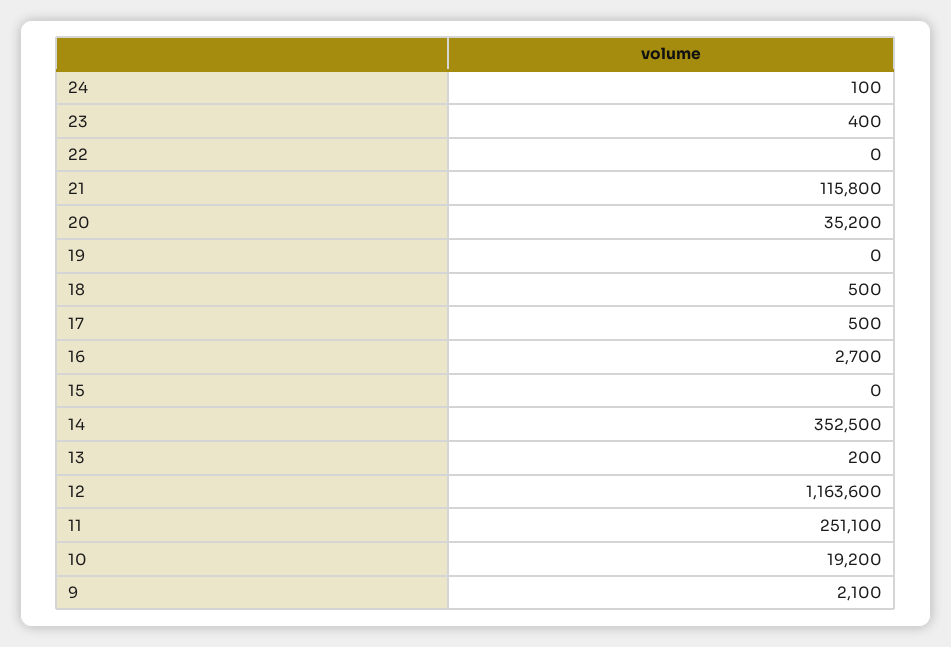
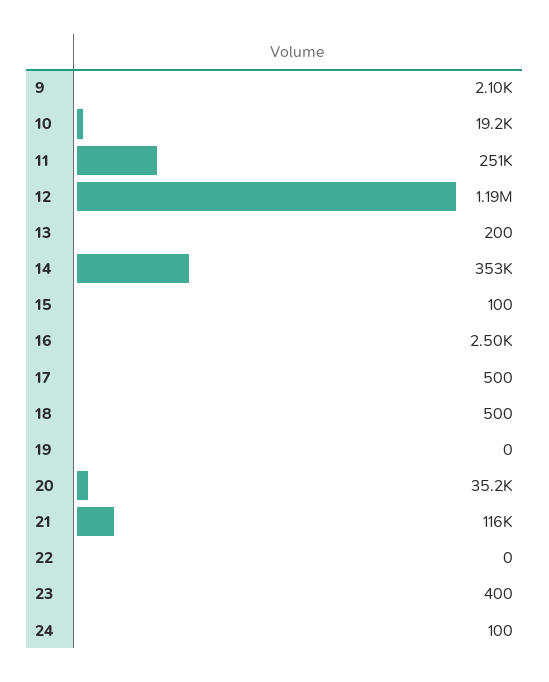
16: 2700 -> 2500
15: 0 -> 100
12: 1163600 -> 1190000

